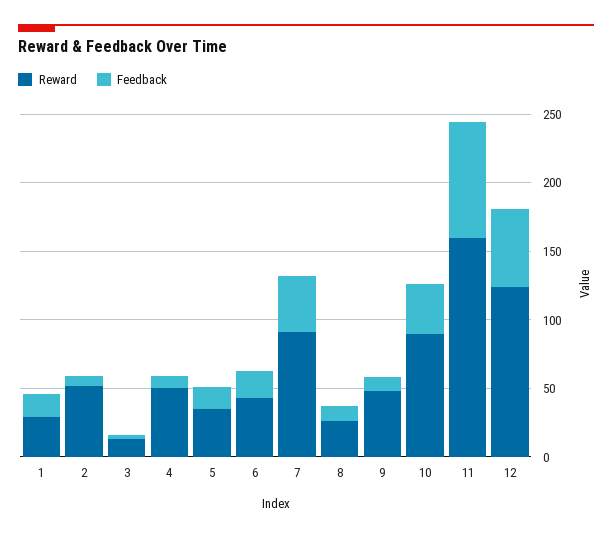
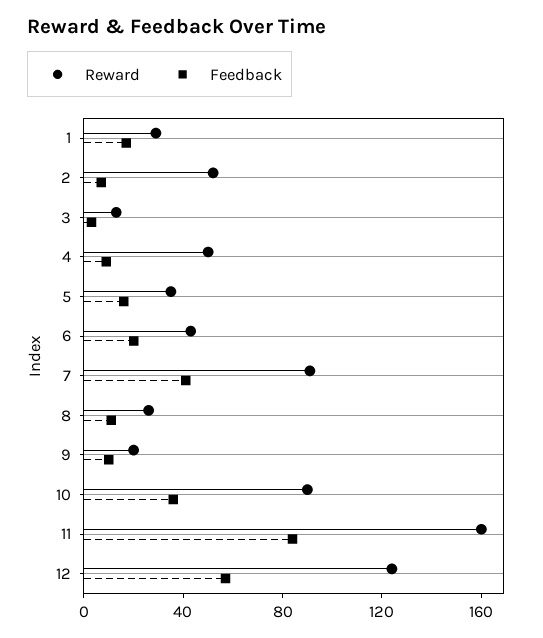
Reward, 9: 50 -> 20

